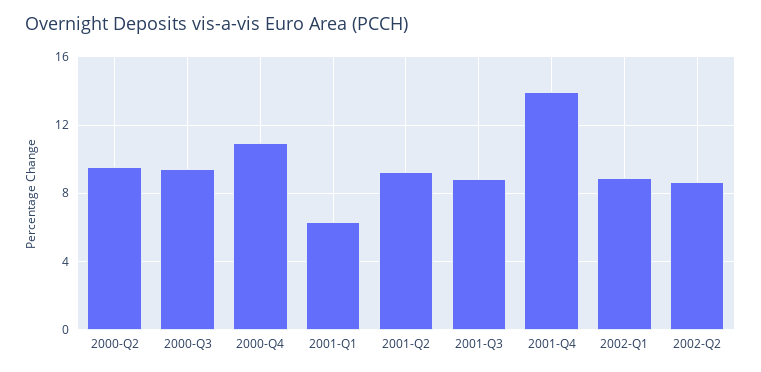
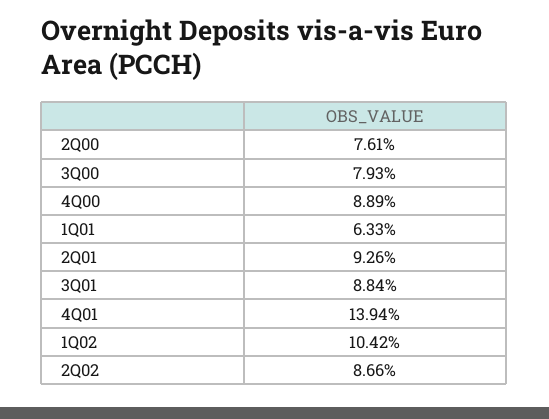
2000-Q2: 9.5 -> 7.61
2000-Q3: 9.5 -> 7.93
2000-Q4: 11 -> 8.89
2002-Q1: 9 -> 10.42

